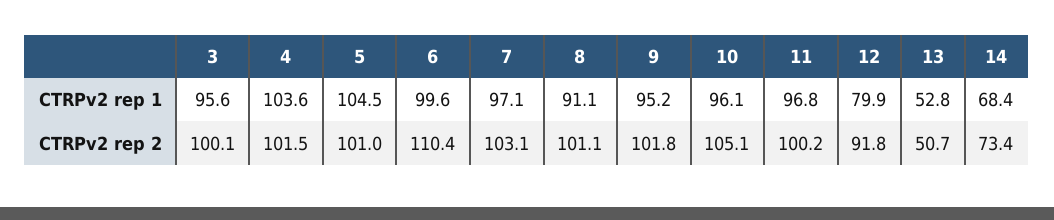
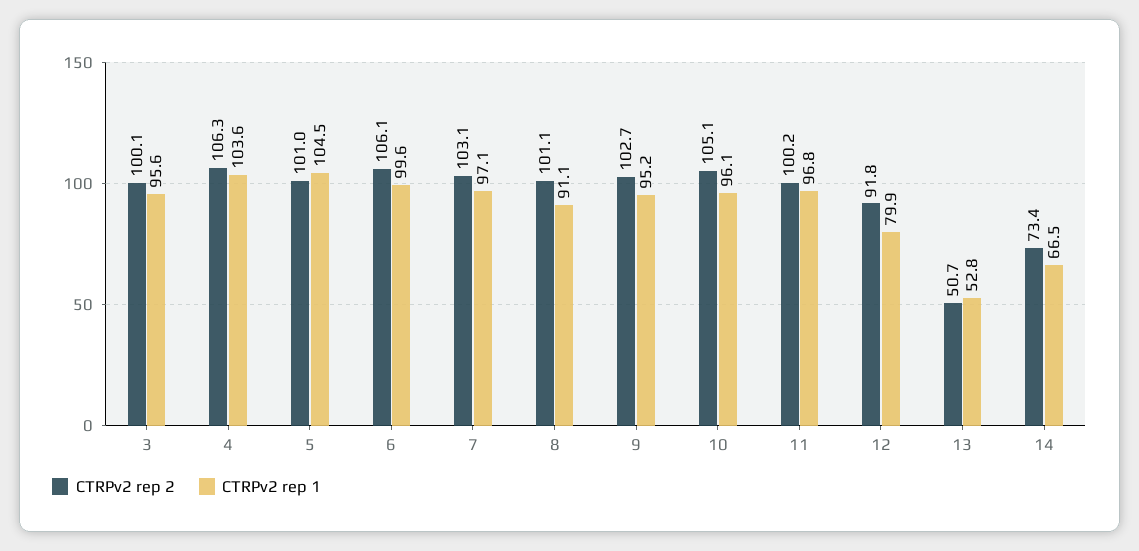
CTRPv2 rep 1, 14: 68.4 -> 66.5
CTRPv2 rep 2, 4: 101.5 -> 106.3
CTRPv2 rep 2, 6: 110.4 -> 106.1
CTRPv2 rep 2, 9: 101.8 -> 102.7

